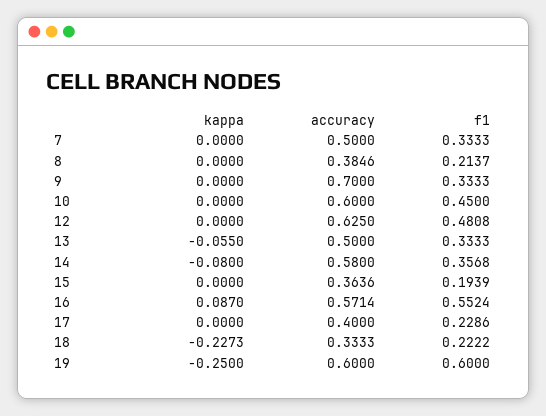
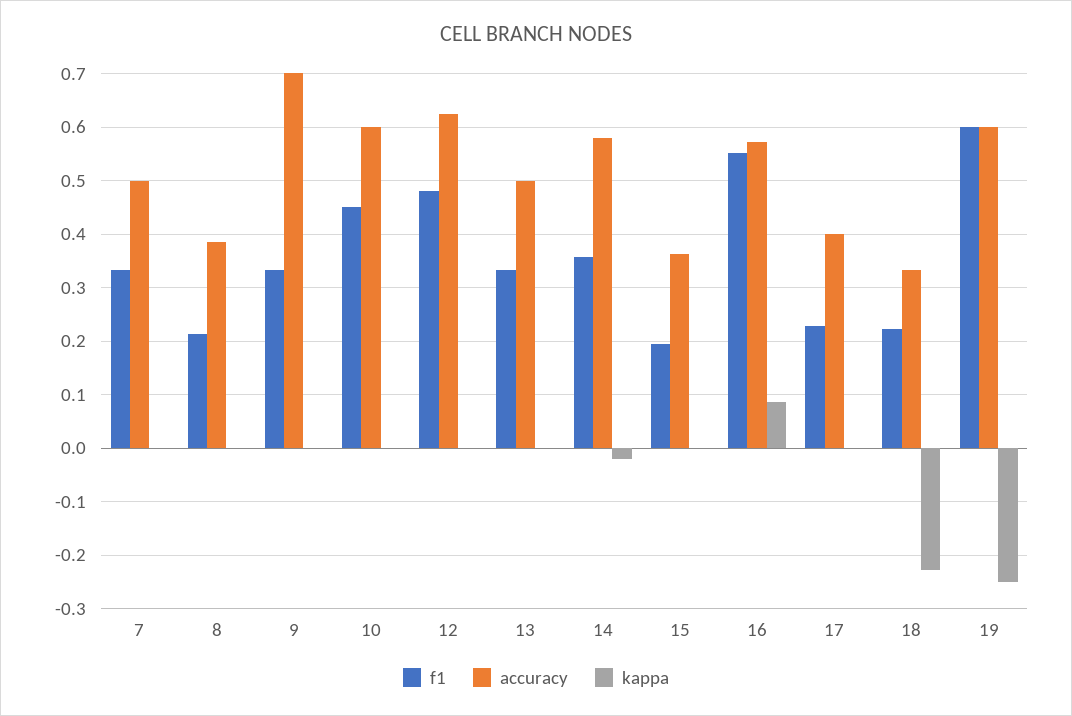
kappa, 13: -0.055 -> 0
kappa, 14: -0.08 -> -0.02

